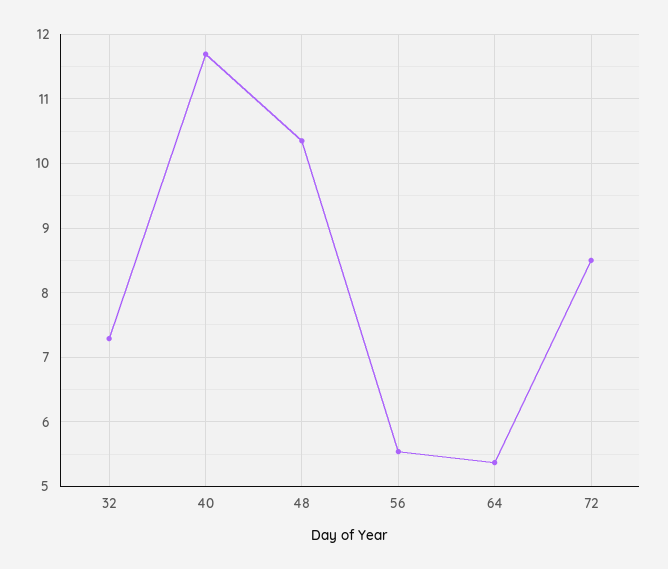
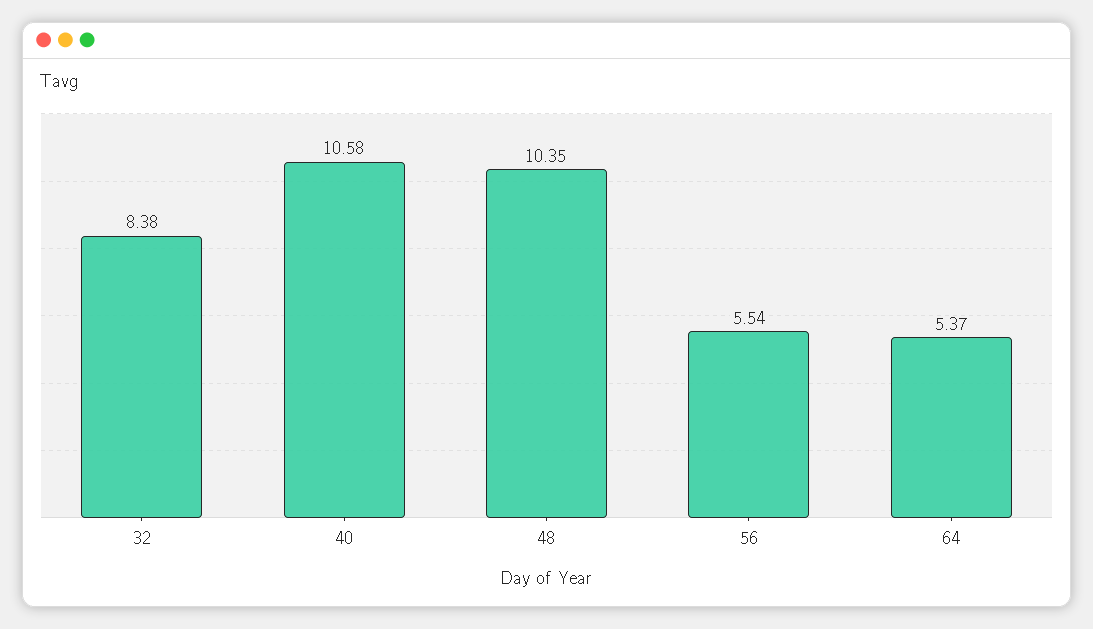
32: 7.3 -> 8.38
40: 11.7 -> 10.58
72: 8.5 -> none

